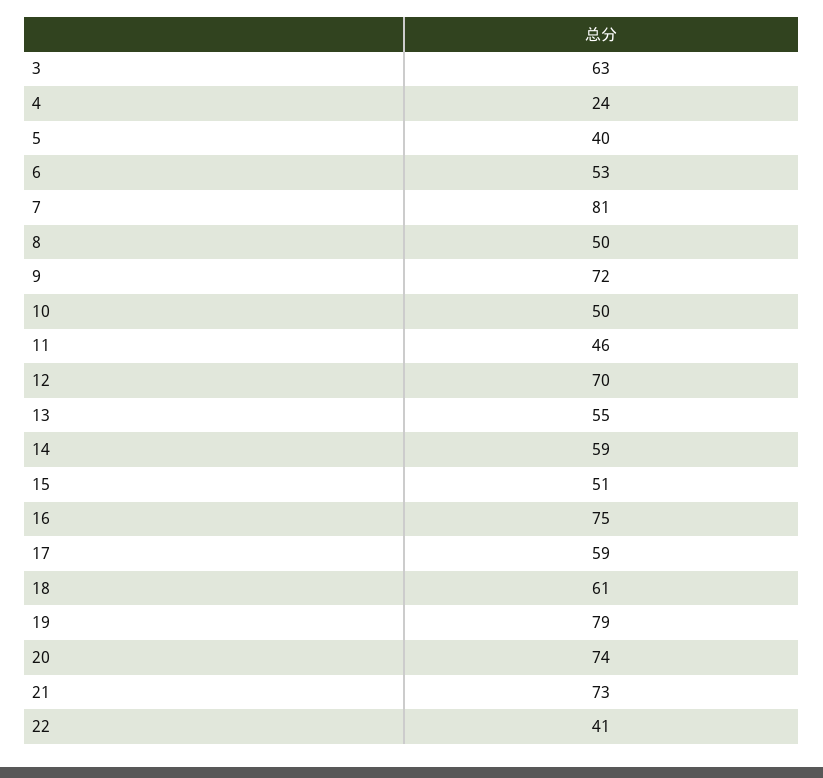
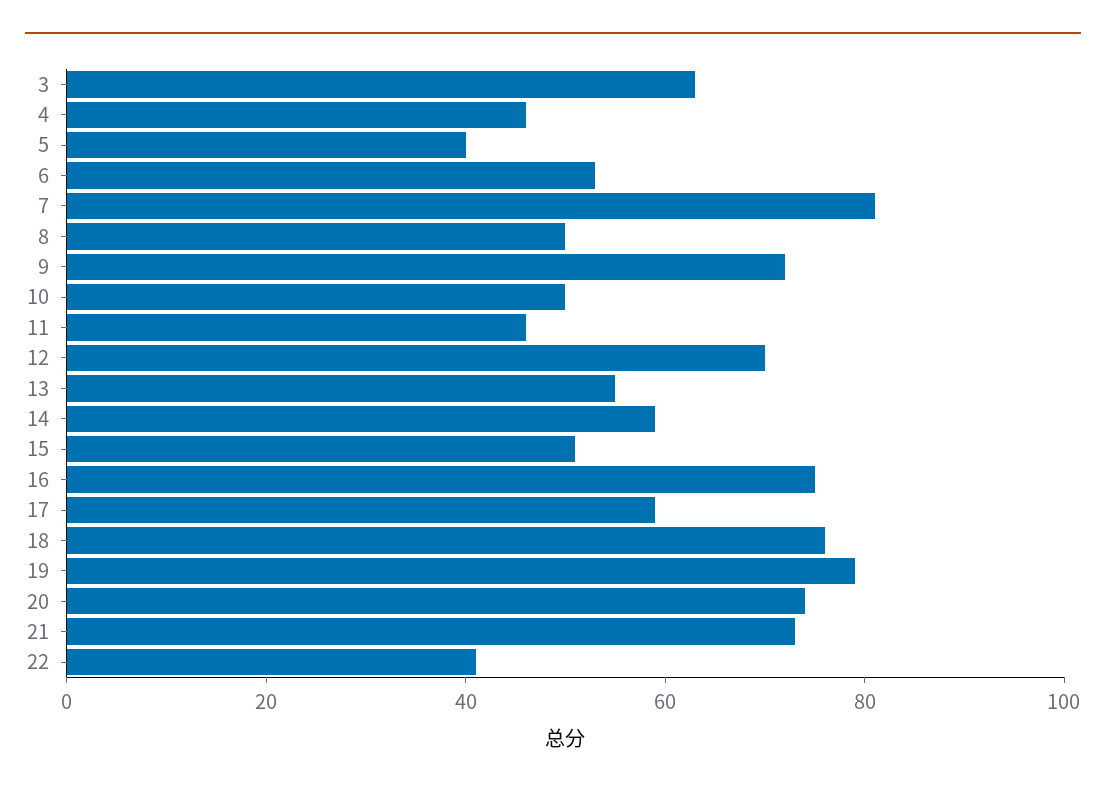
4: 24 -> 45
18: 61 -> 75

